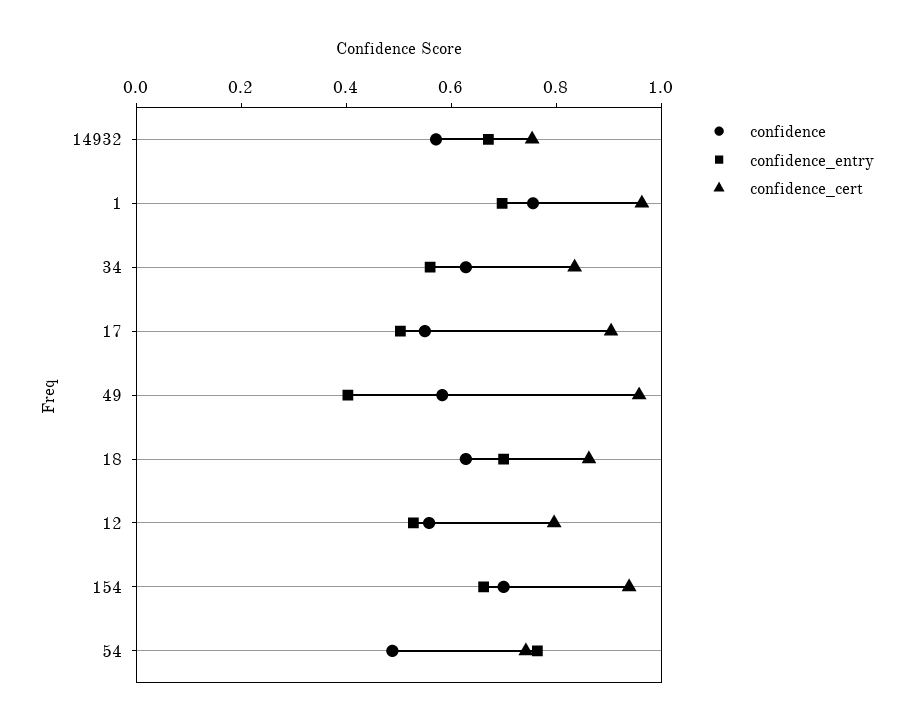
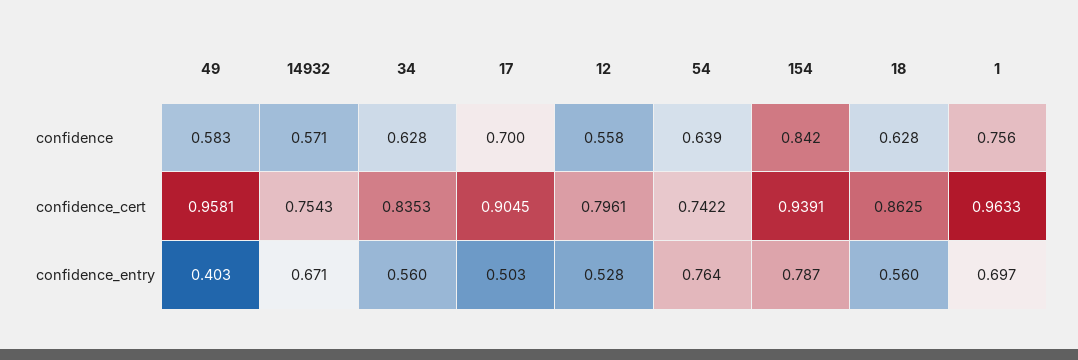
confidence, 17: 0.55 -> 0.7
confidence_entry, 18: 0.7 -> 0.56
confidence, 154: 0.7 -> 0.842
confidence_entry, 154: 0.65 -> 0.787
confidence, 54: 0.5 -> 0.639

